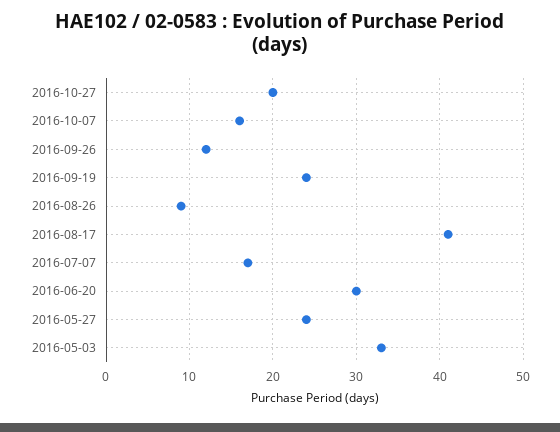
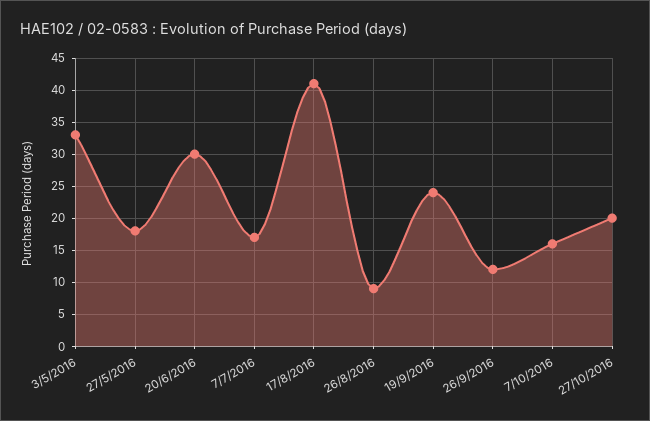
2016-05-27: 24 -> 18

